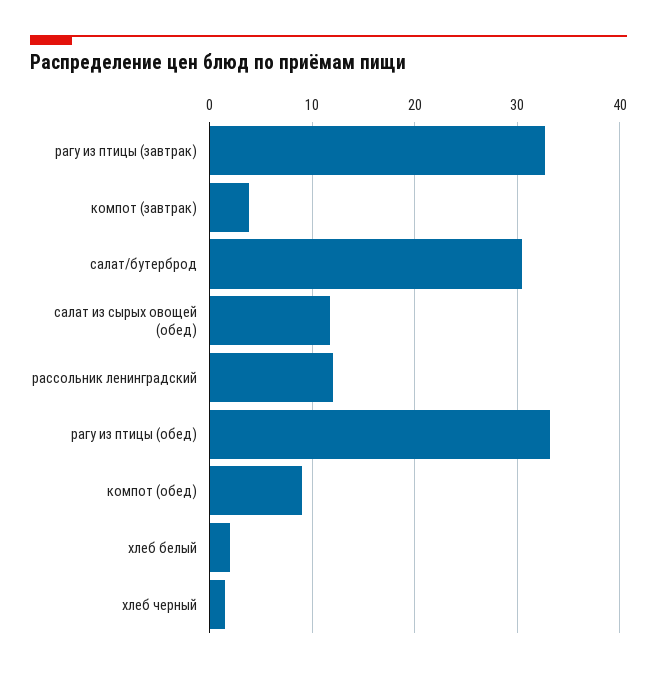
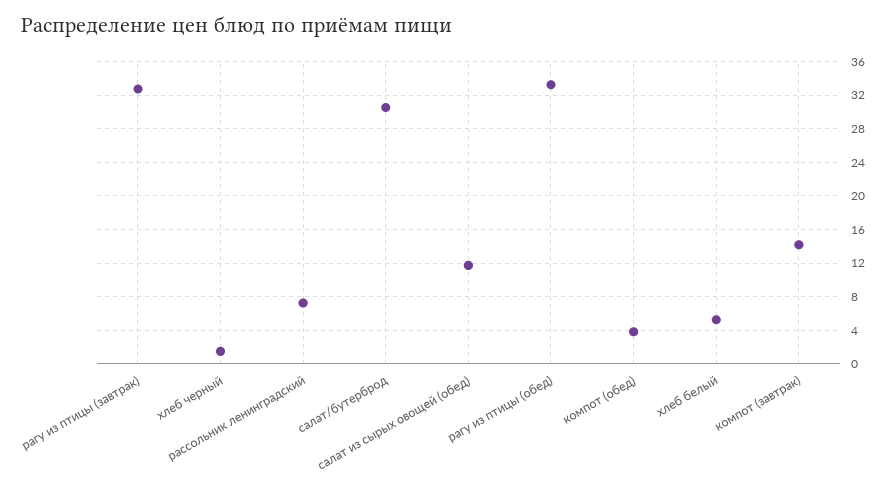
компот (завтрак): 4 -> 14
рассольник ленинградский: 12 -> 7
компот (обед): 9 -> 4
хлеб белый: 2 -> 5

